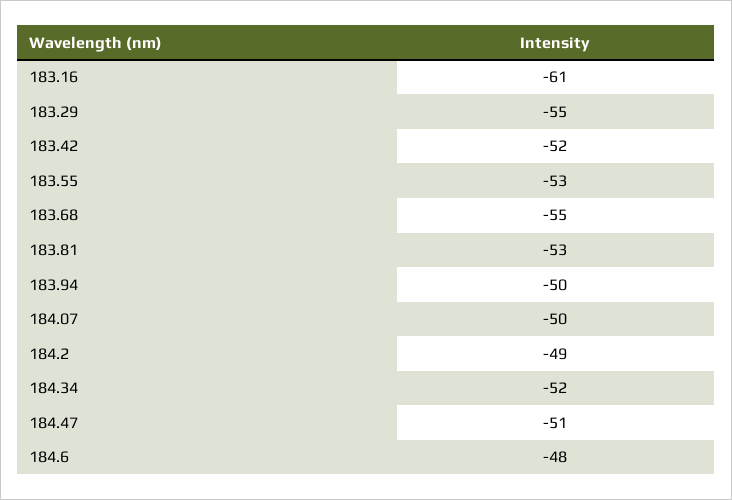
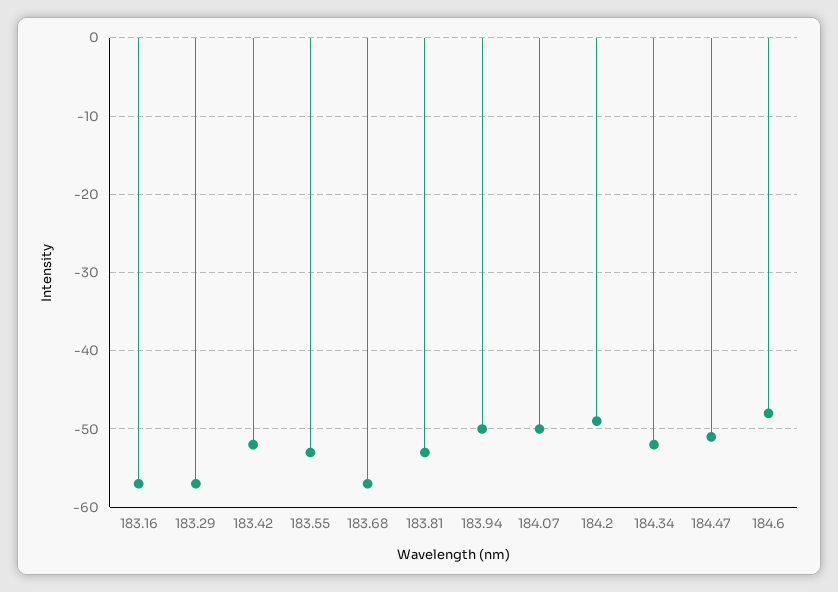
183.16: -61 -> -57
183.29: -55 -> -57
183.68: -55 -> -57

